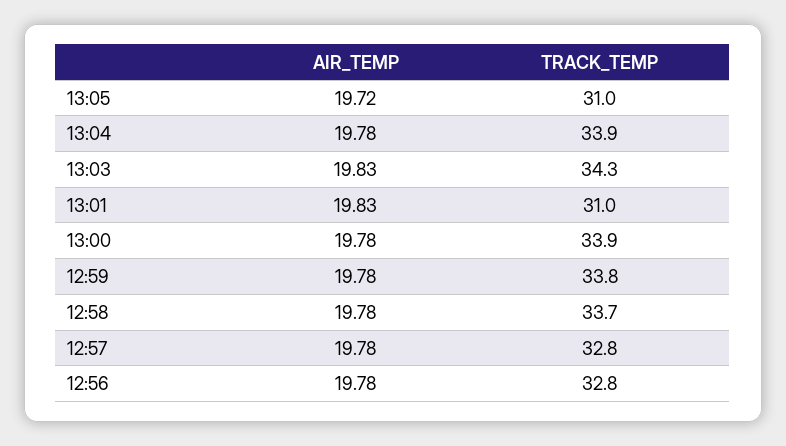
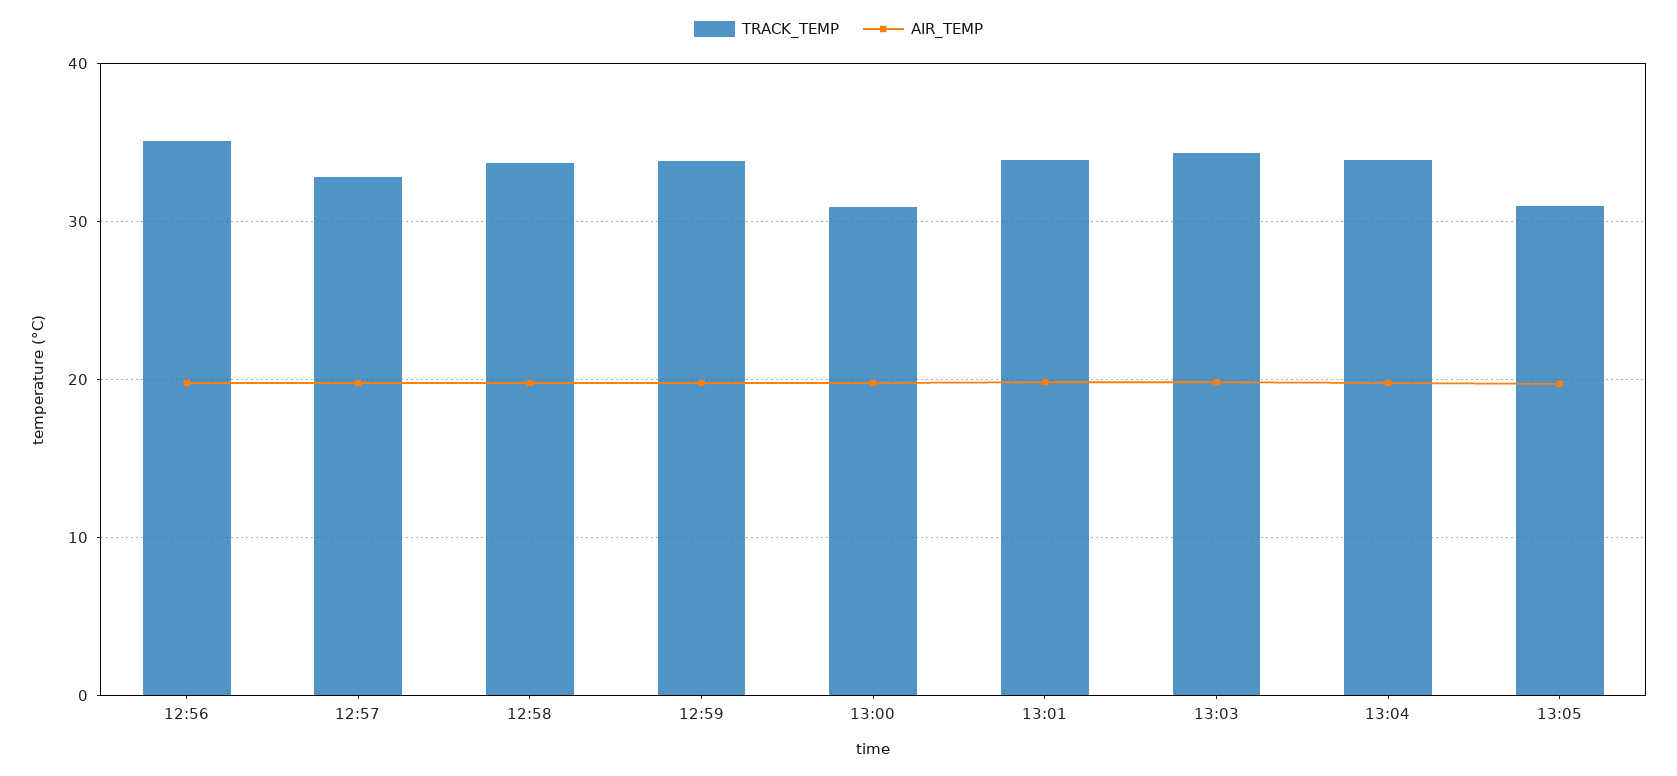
TRACK_TEMP, 13:01: 31 -> 34
TRACK_TEMP, 13:00: 33.9 -> 31
TRACK_TEMP, 12:56: 32.8 -> 35

